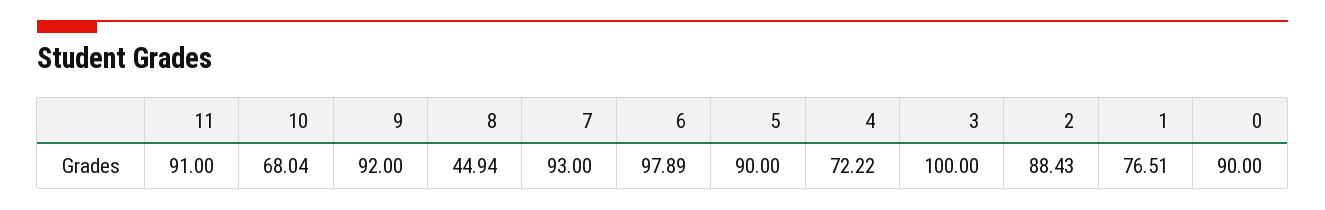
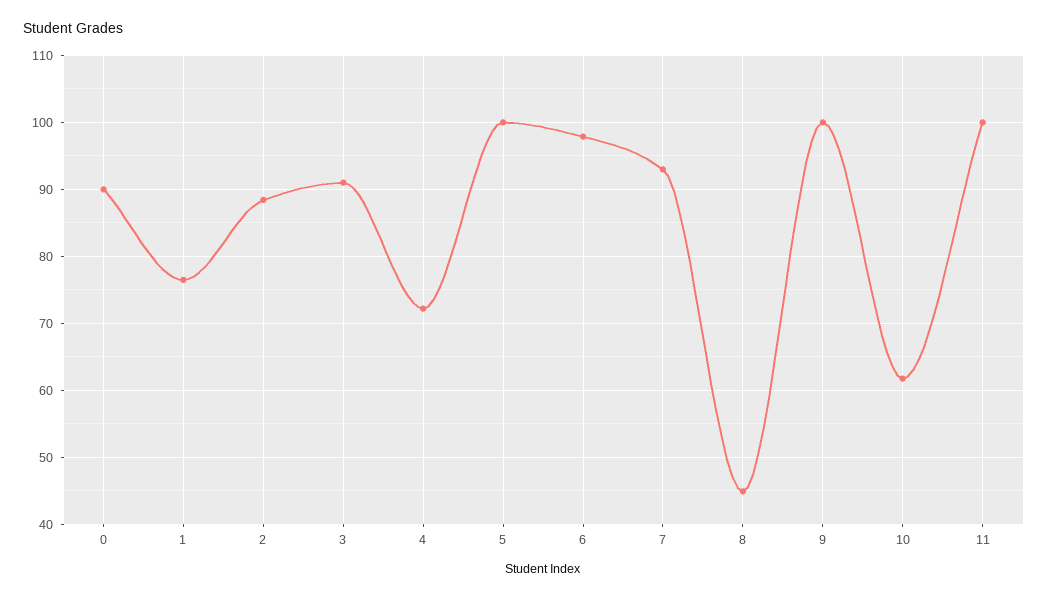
11: 91 -> 100
10: 68.04 -> 62
9: 92 -> 100
5: 90 -> 100
3: 100 -> 91

